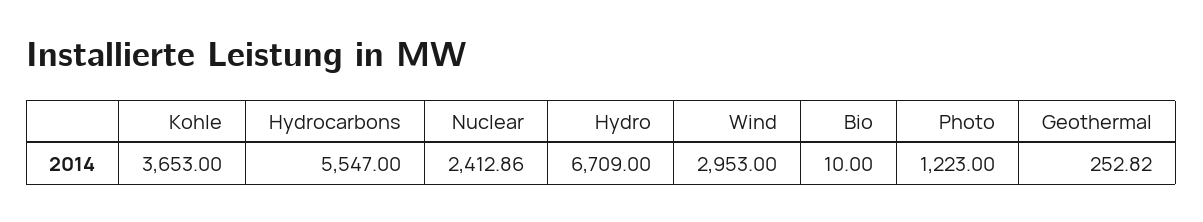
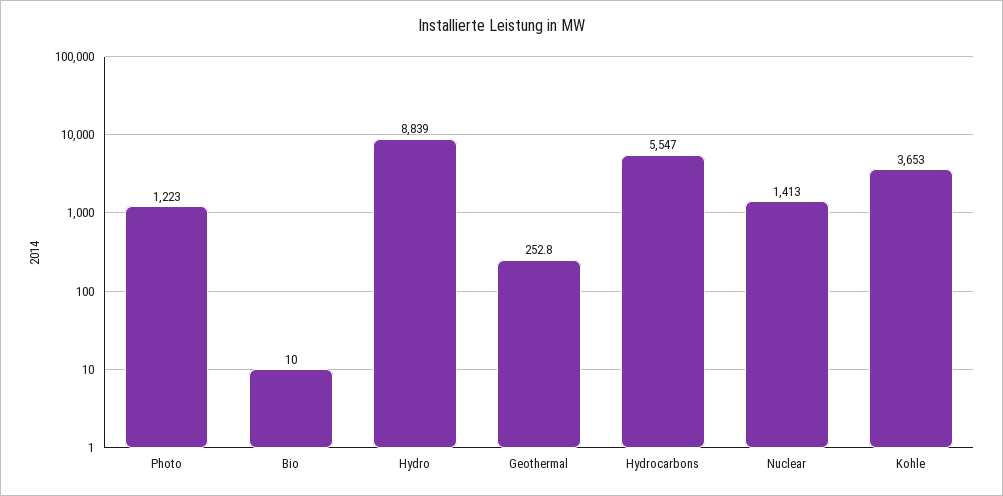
Nuclear: 2412.86 -> 1413
Hydro: 6709 -> 8839
Wind: 2953 -> none

